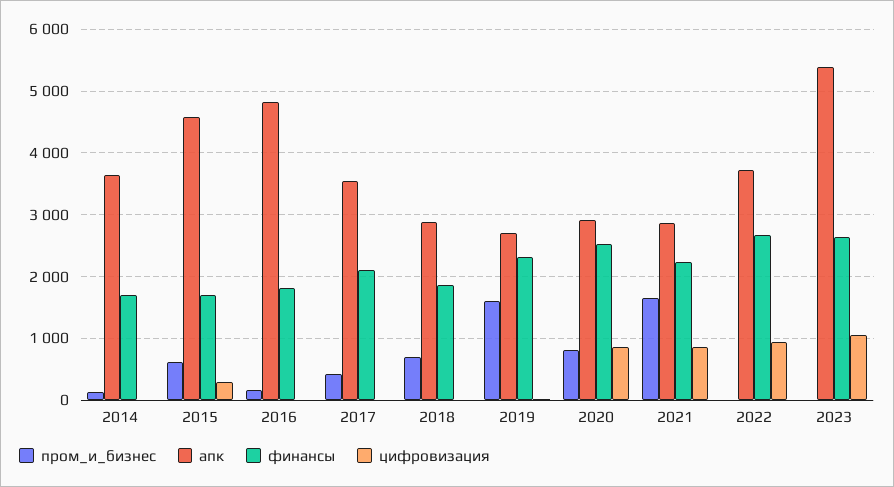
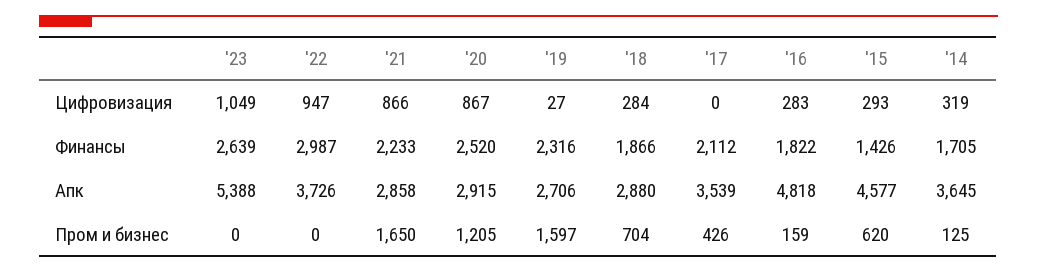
цифровизация, 2014: 0 -> 319
финансы, 2015: 1700 -> 1426
цифровизация, 2016: 0 -> 283
цифровизация, 2018: 0 -> 284
пром_и_бизнес, 2020: 800 -> 1205
финансы, 2022: 2700 -> 2987

